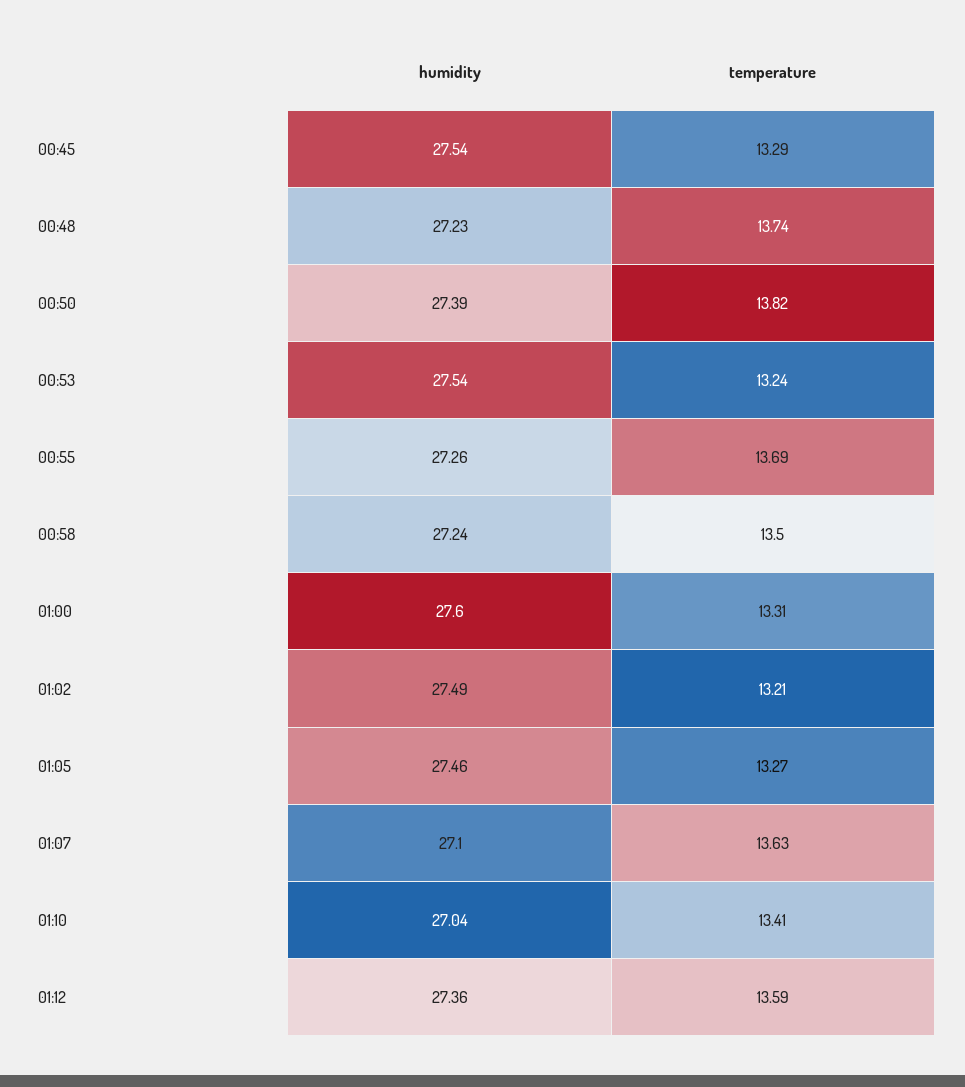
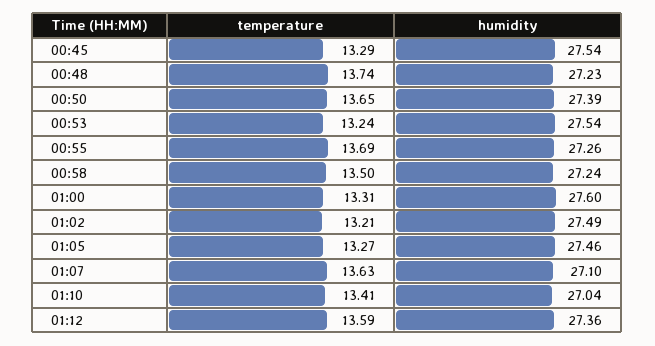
temperature, 00:50: 13.82 -> 13.65

